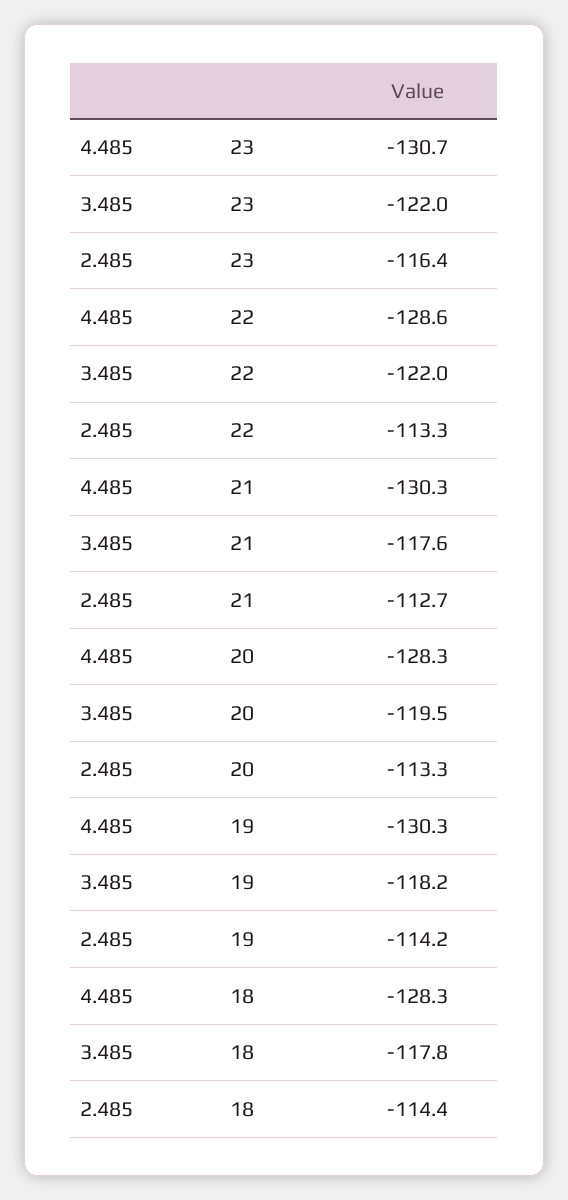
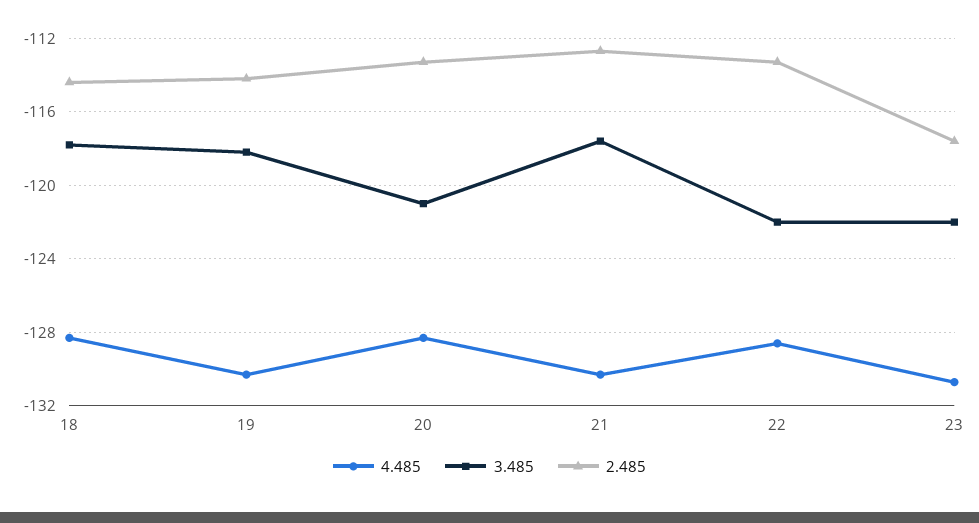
2.485, 23: -116.4 -> -117.5
3.485, 20: -119.5 -> -121

